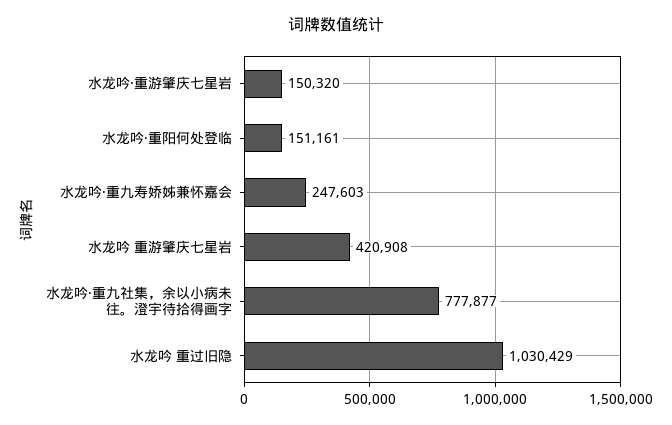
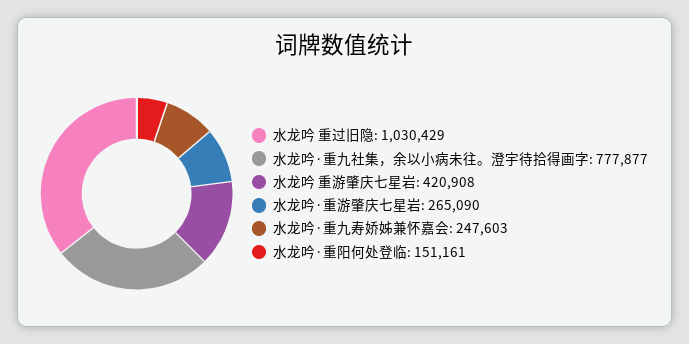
水龙吟·重游肇庆七星岩: 150320 -> 265090

